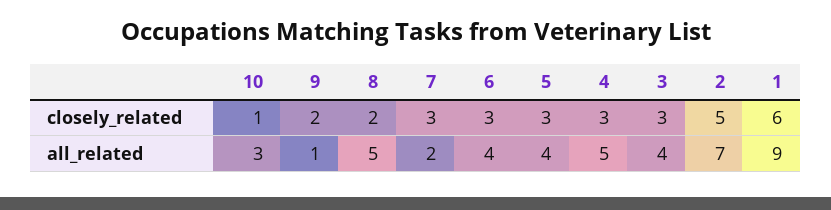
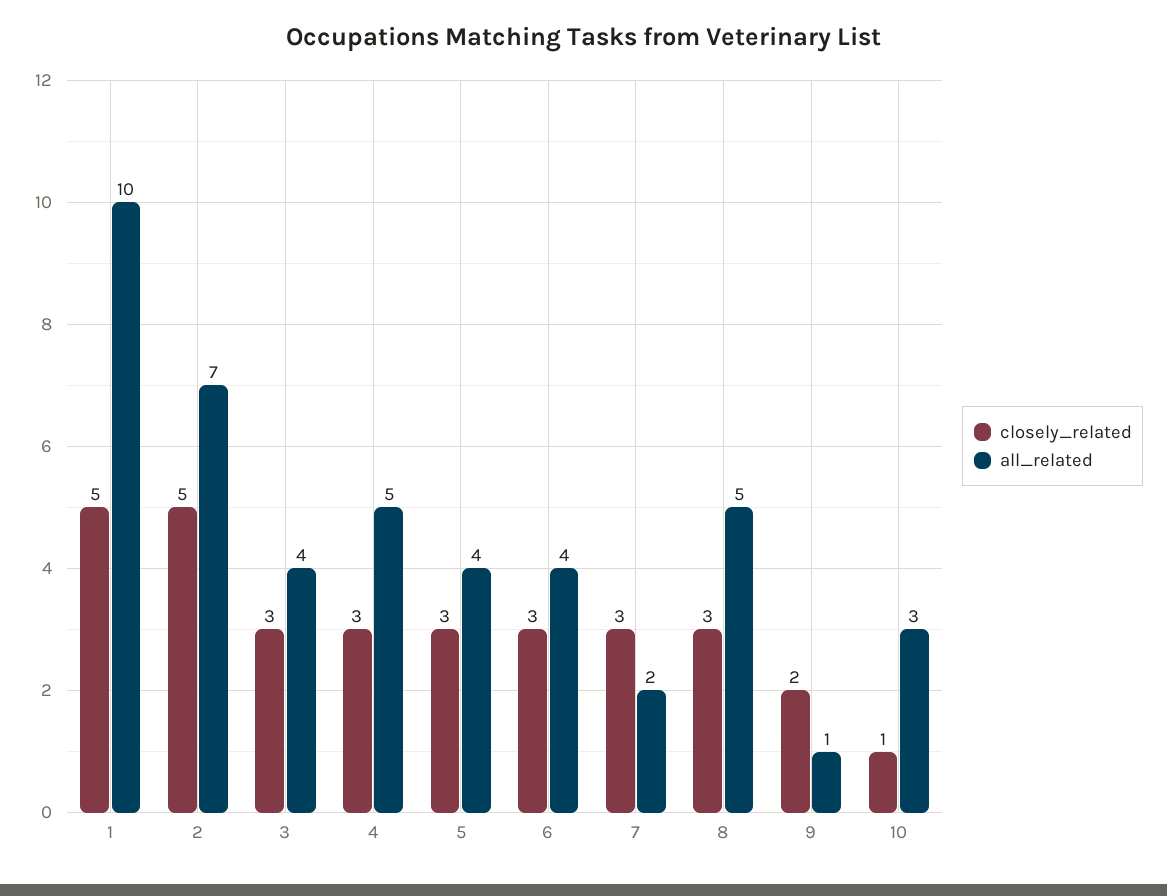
closely_related, 8: 2 -> 3
closely_related, 1: 6 -> 5
all_related, 1: 9 -> 10

